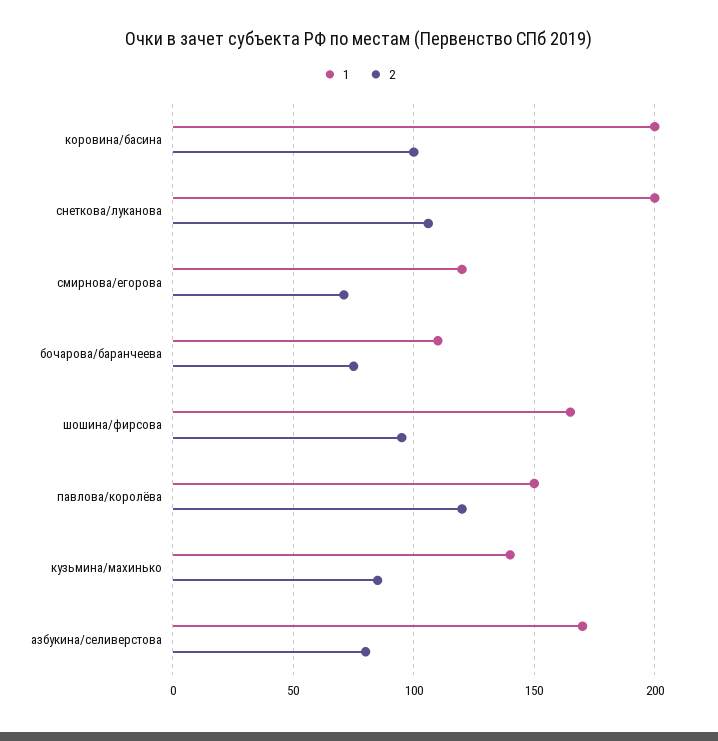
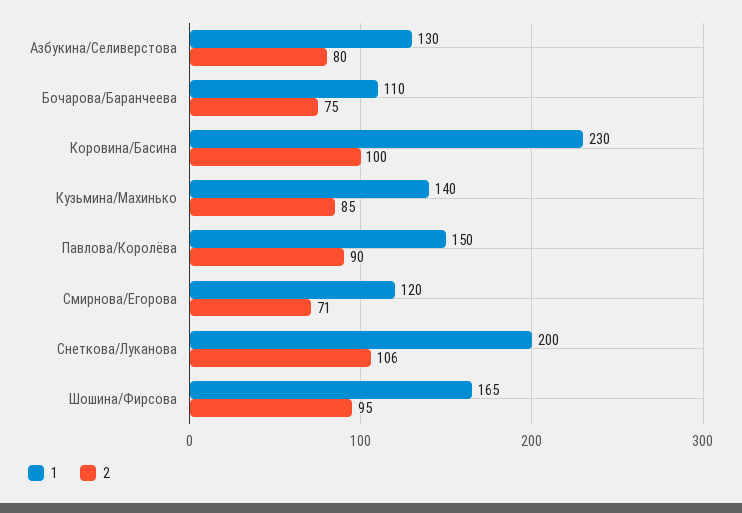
1, коровина/басина: 200 -> 230
2, павлова/королёва: 120 -> 90
1, азбукина/селиверстова: 170 -> 130

